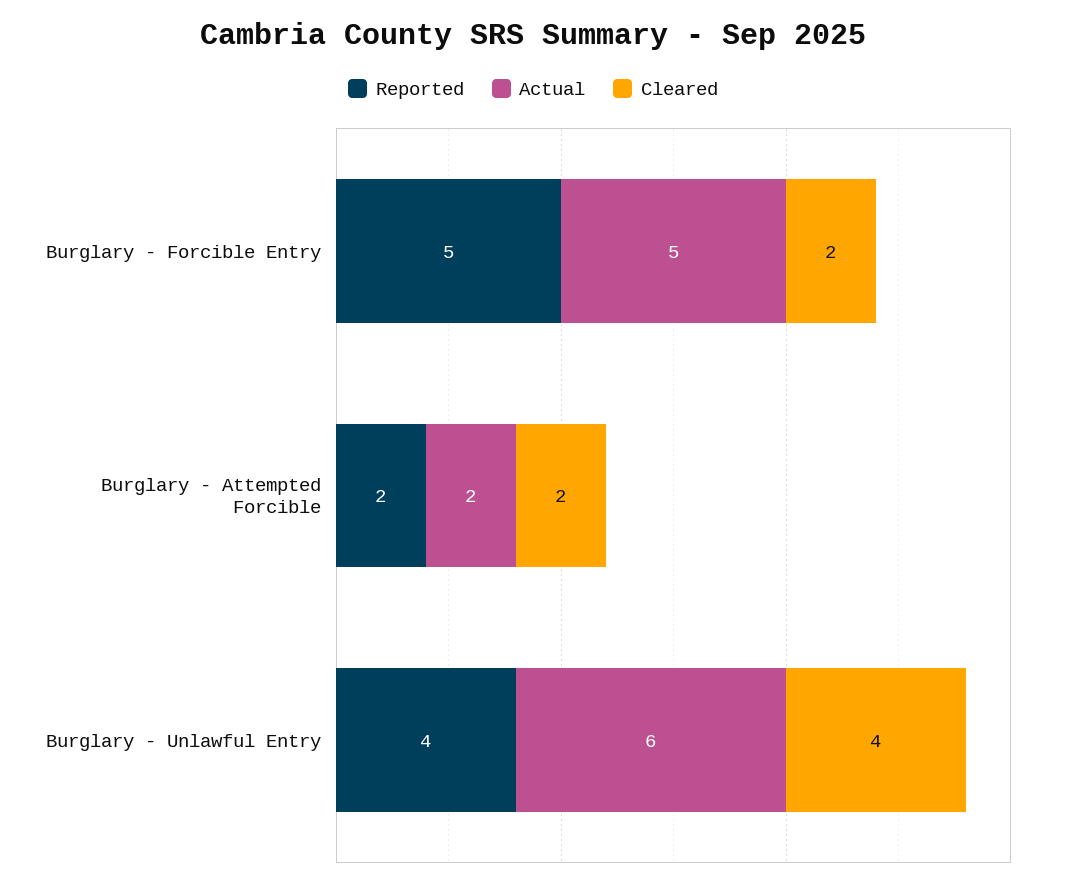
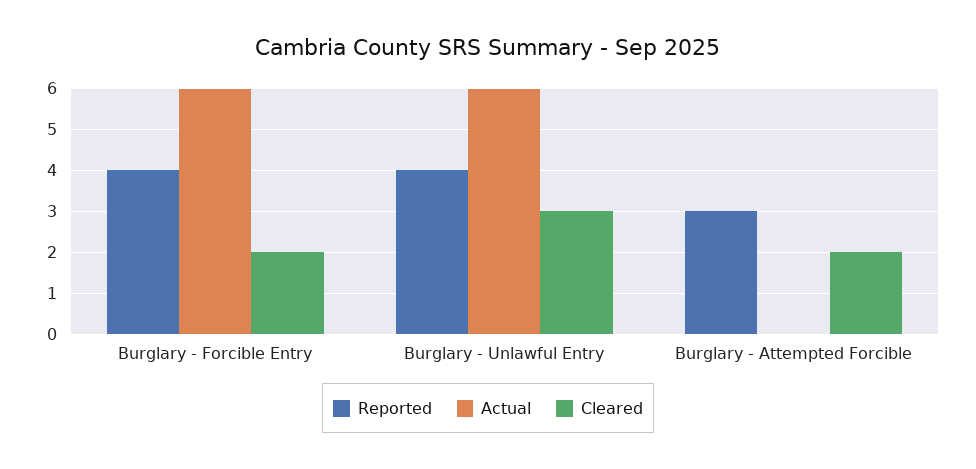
Reported, Burglary - Forcible Entry: 5 -> 4
Actual, Burglary - Forcible Entry: 5 -> 6
Reported, Burglary - Attempted Forcible: 2 -> 3
Actual, Burglary - Attempted Forcible: 2 -> 0
Cleared, Burglary - Unlawful Entry: 4 -> 3

